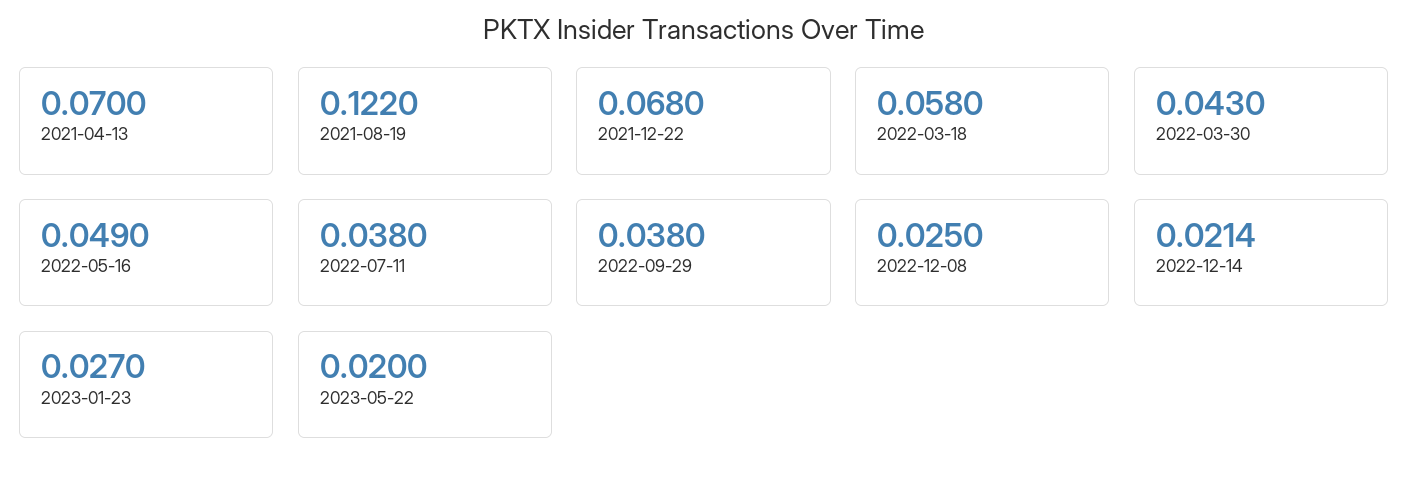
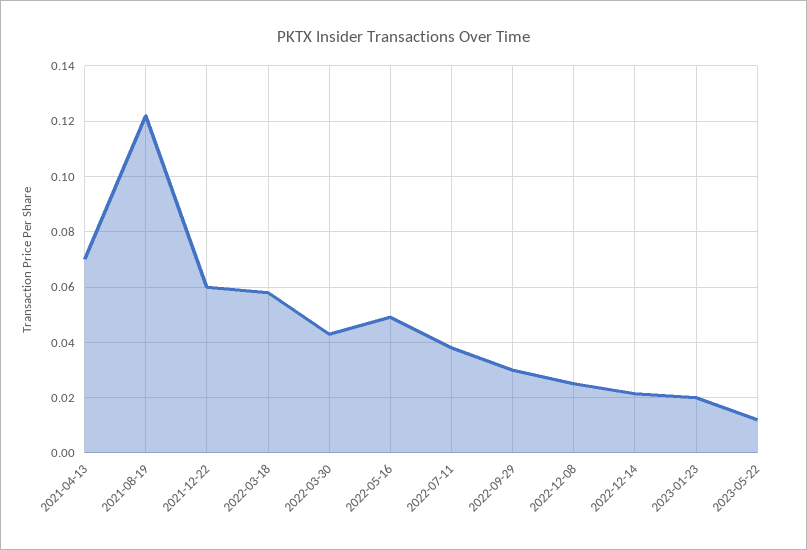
2021-12-22: 0.068 -> 0.06
2022-09-29: 0.038 -> 0.03
2023-01-23: 0.027 -> 0.02
2023-05-22: 0.02 -> 0.0125

